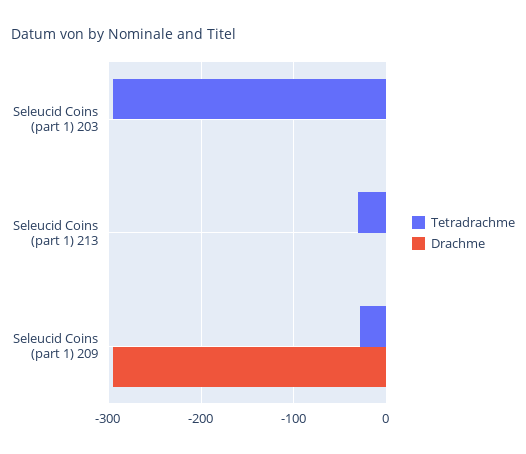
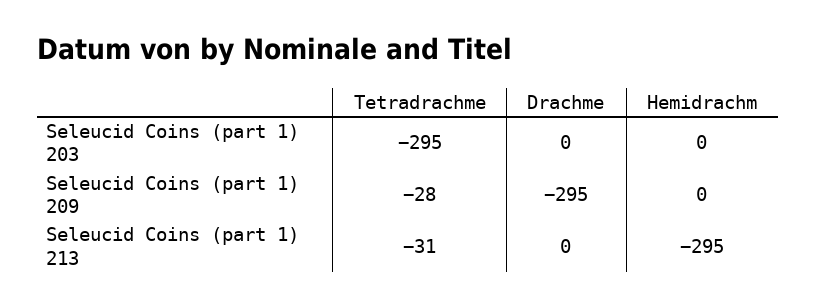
Hemidrachm, Seleucid Coins (part 1) 203: none -> 0
Hemidrachm, Seleucid Coins (part 1) 209: none -> 0
Hemidrachm, Seleucid Coins (part 1) 213: none -> -295

